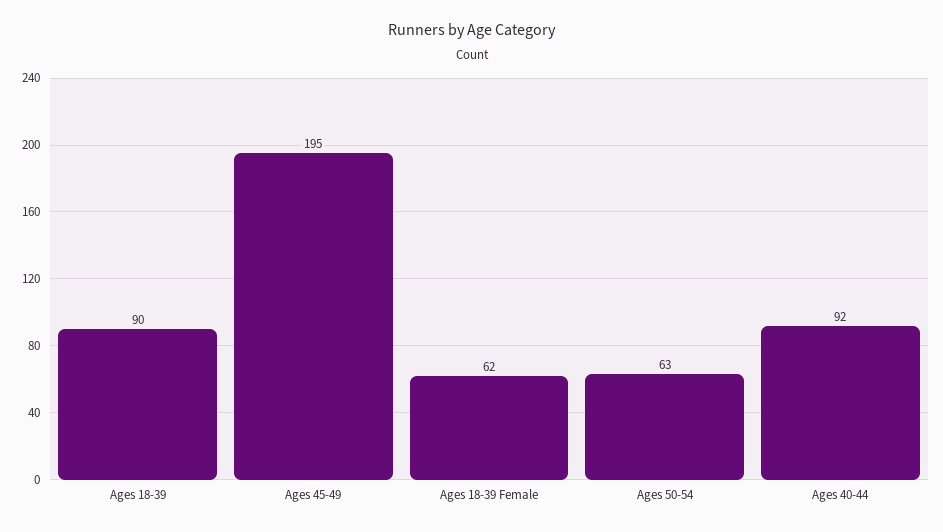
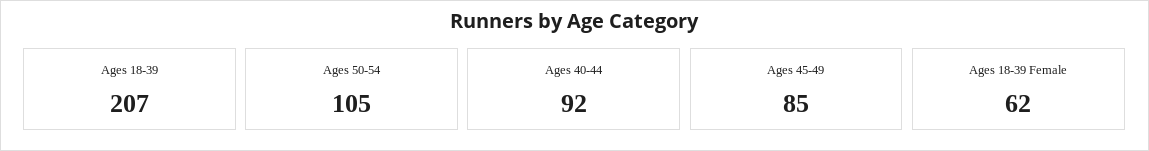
Ages 18-39: 90 -> 207
Ages 45-49: 195 -> 85
Ages 50-54: 63 -> 105

